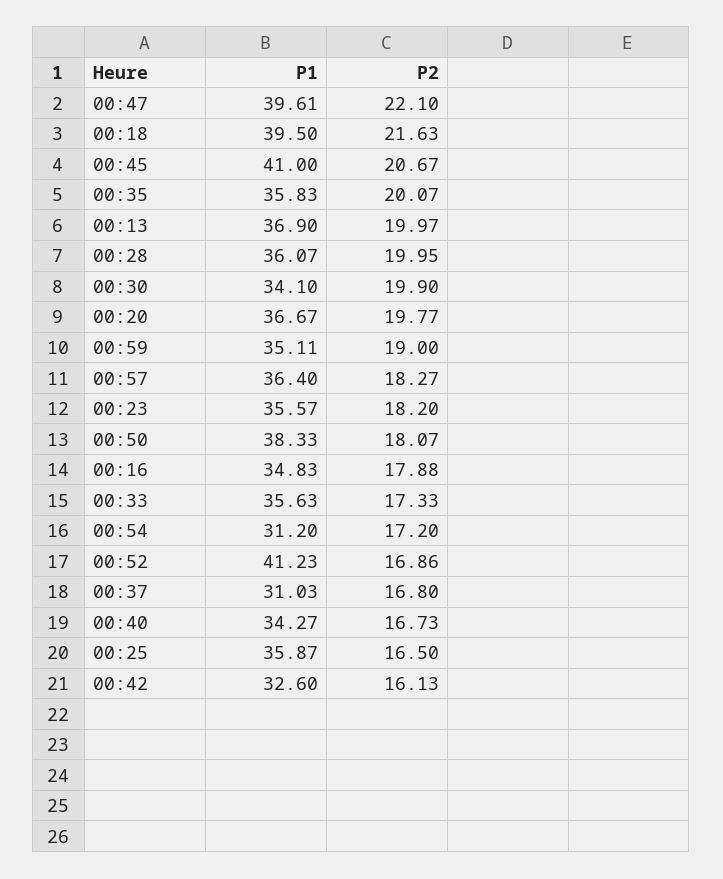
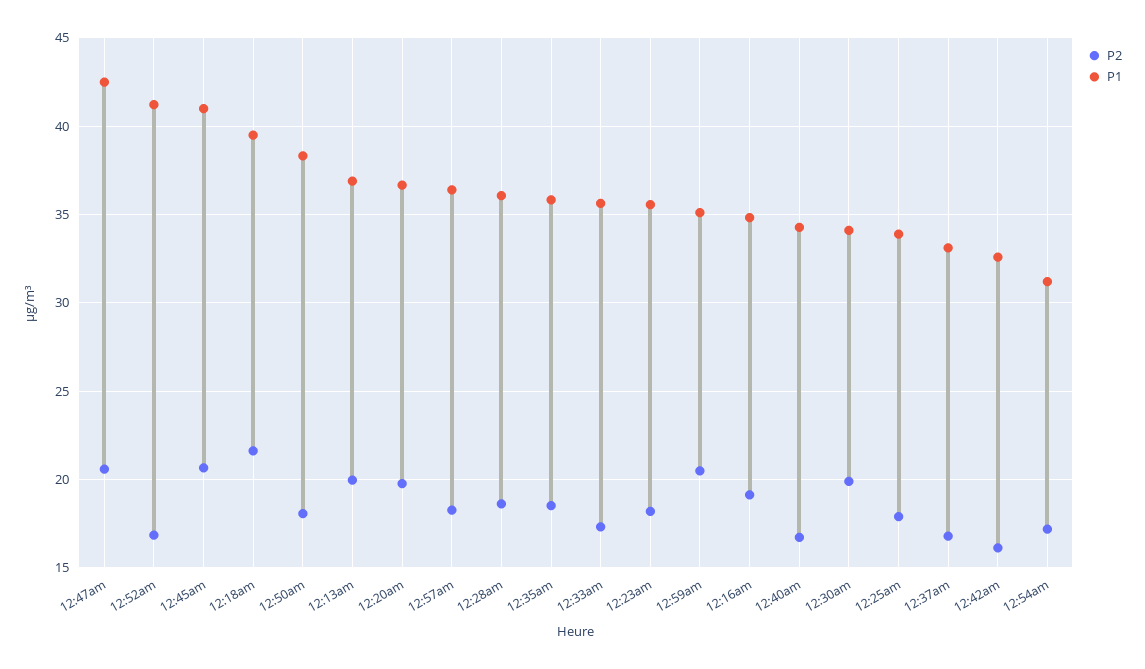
P1, 00:47: 39.61 -> 42.5
P2, 00:47: 22.1 -> 20.5
P2, 00:35: 20.07 -> 18.5
P2, 00:28: 19.95 -> 18.5
P2, 00:59: 19 -> 20.5
P2, 00:16: 17.88 -> 19
P1, 00:37: 31.03 -> 33
P1, 00:25: 35.87 -> 34
P2, 00:25: 16.5 -> 18

